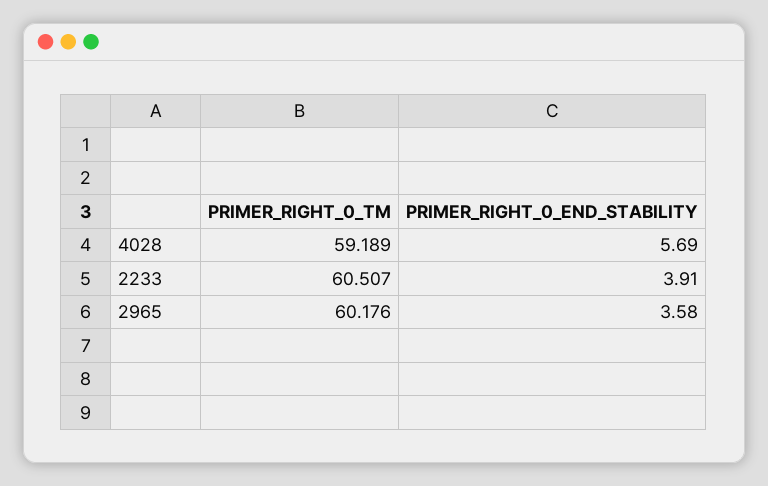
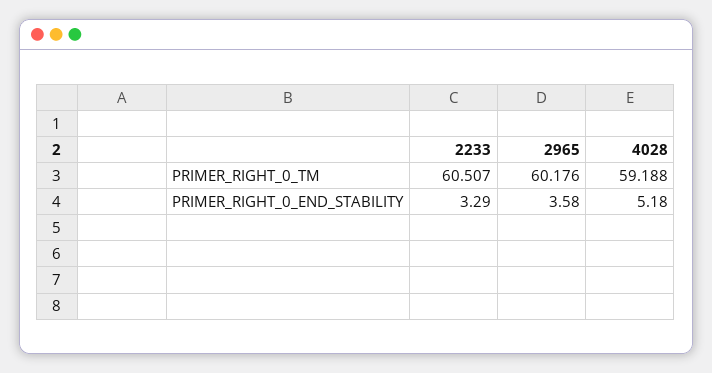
PRIMER_RIGHT_0_TM, 4028: 59.189 -> 59.188
PRIMER_RIGHT_0_END_STABILITY, 4028: 5.69 -> 5.18
PRIMER_RIGHT_0_END_STABILITY, 2233: 3.91 -> 3.29

